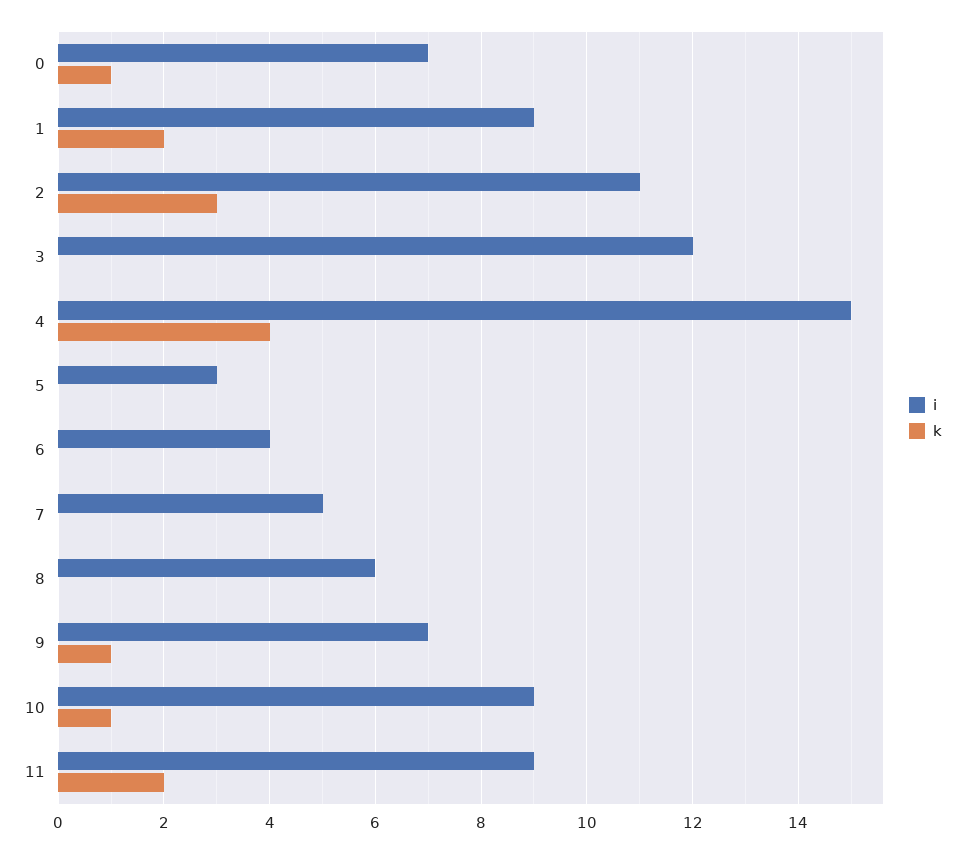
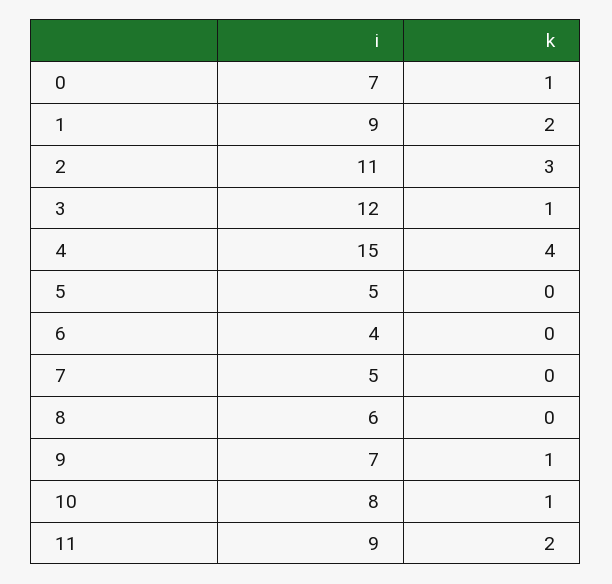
k, 3: 0 -> 1
i, 5: 3 -> 5
i, 10: 9 -> 8

